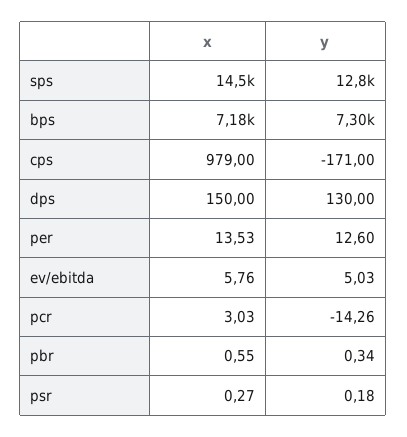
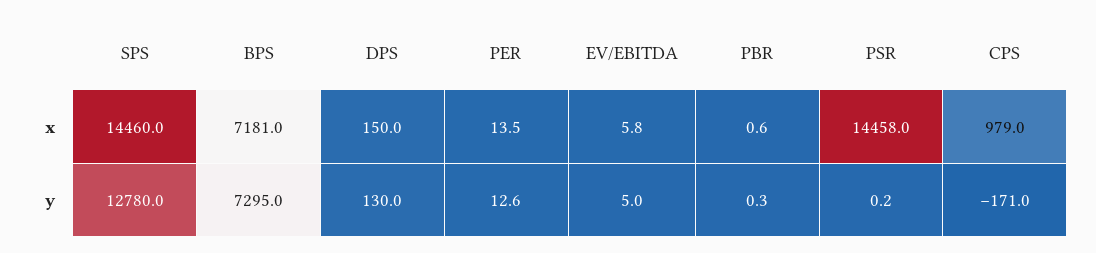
x, pcr: 3.03 -> none
y, pcr: -14.26 -> none
x, psr: 0.27 -> 14458

